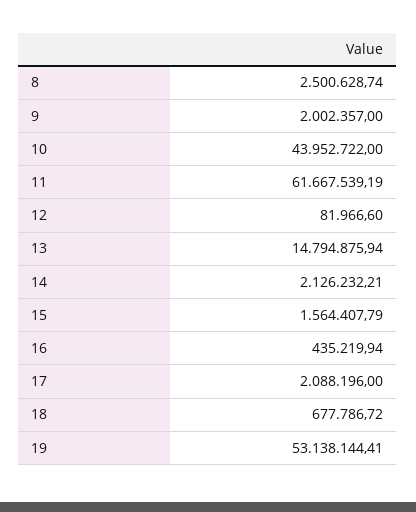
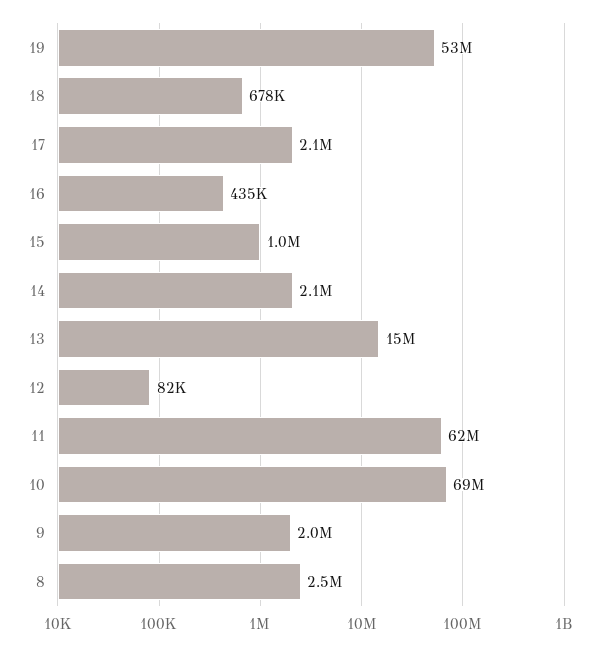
10: 43952722 -> 69000000
15: 1564407.79 -> 1000000

